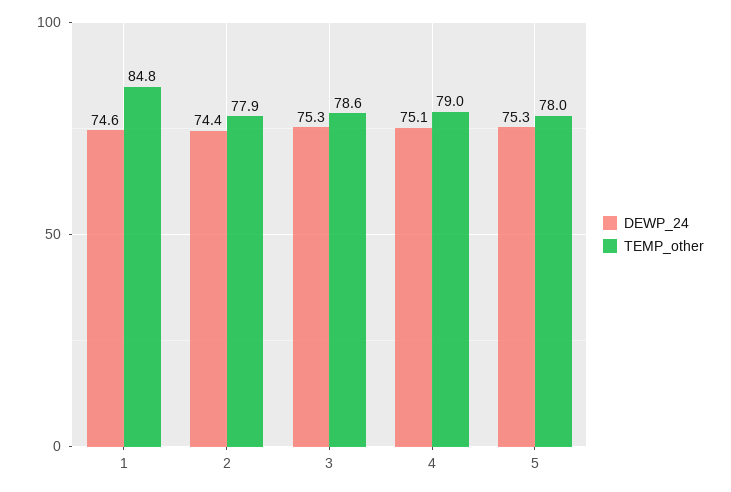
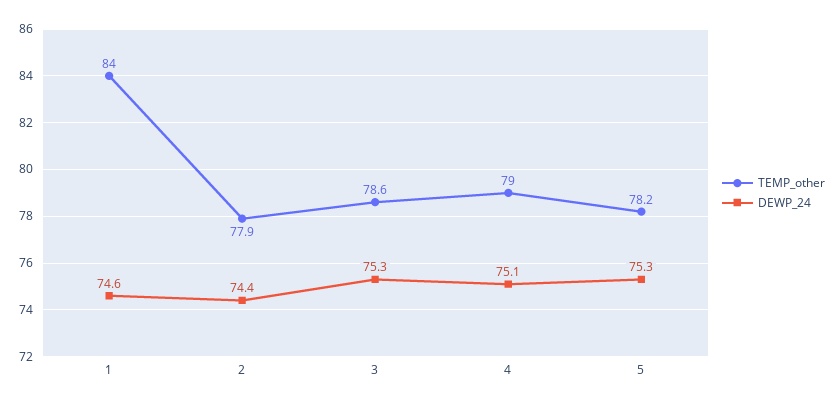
TEMP_other, 1: 84.8 -> 84
TEMP_other, 5: 78 -> 78.2

